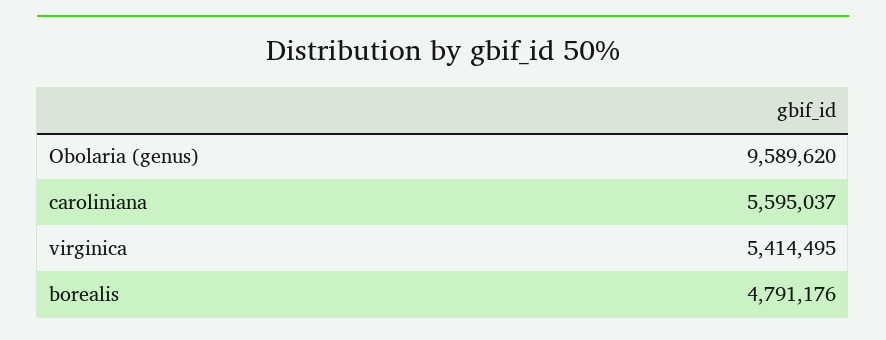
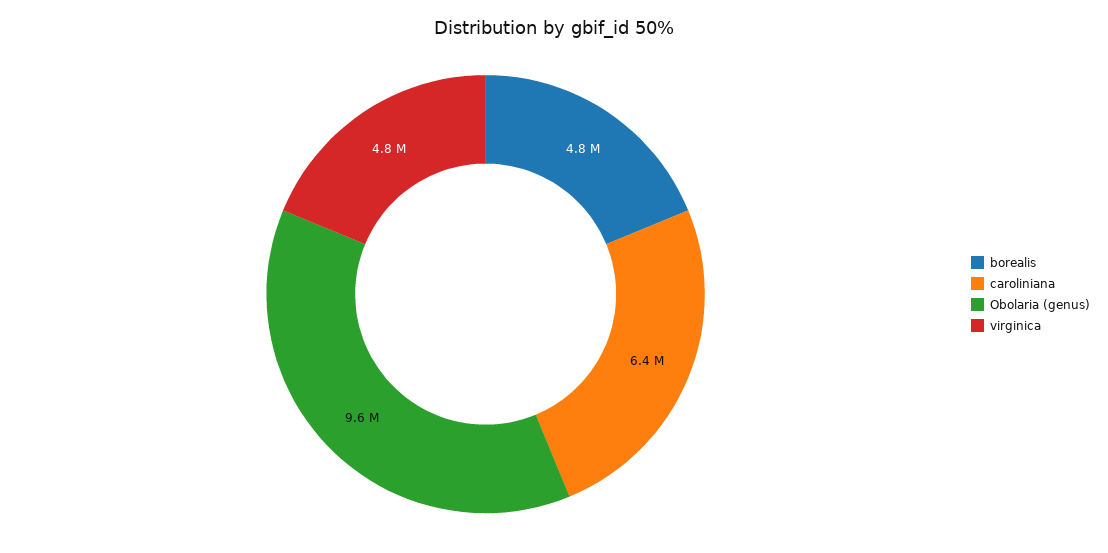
caroliniana: 5595037 -> 6400000
virginica: 5414495 -> 4800000

